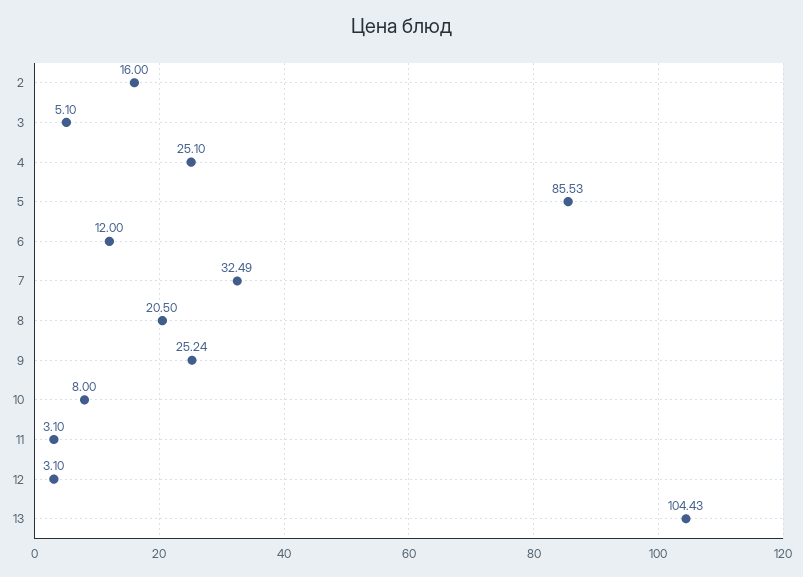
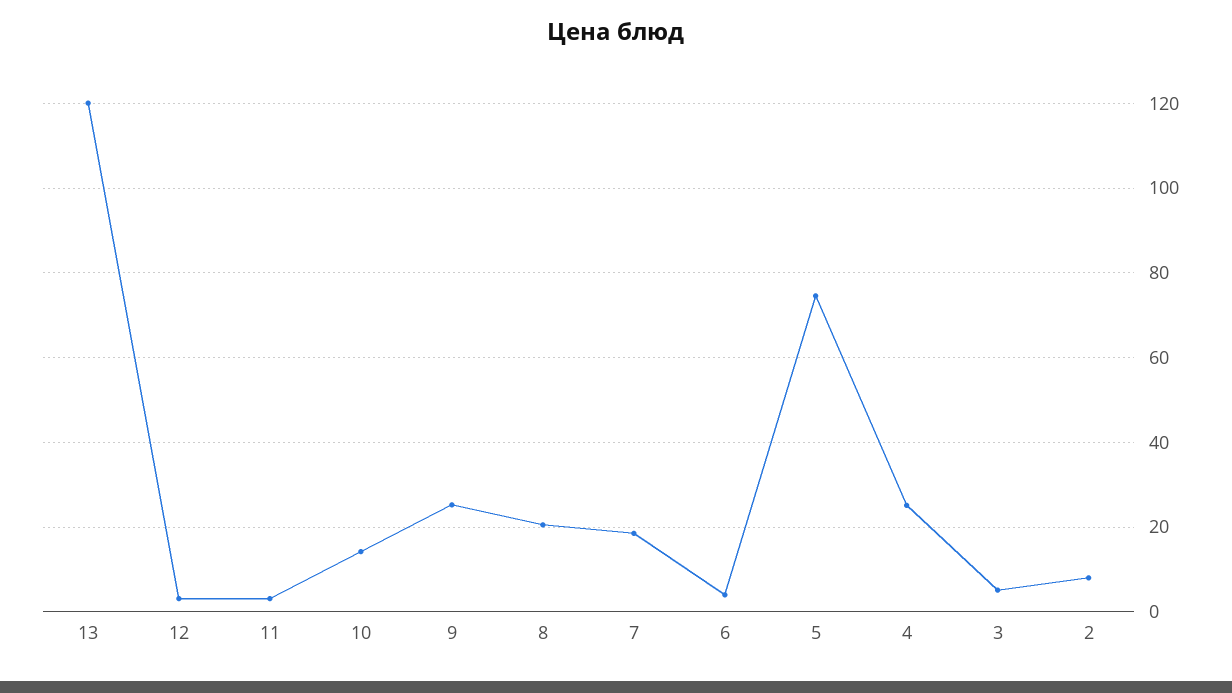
2: 16 -> 8
5: 85.53 -> 74
6: 12 -> 4
7: 32.49 -> 18
10: 8 -> 14
13: 104.43 -> 120

